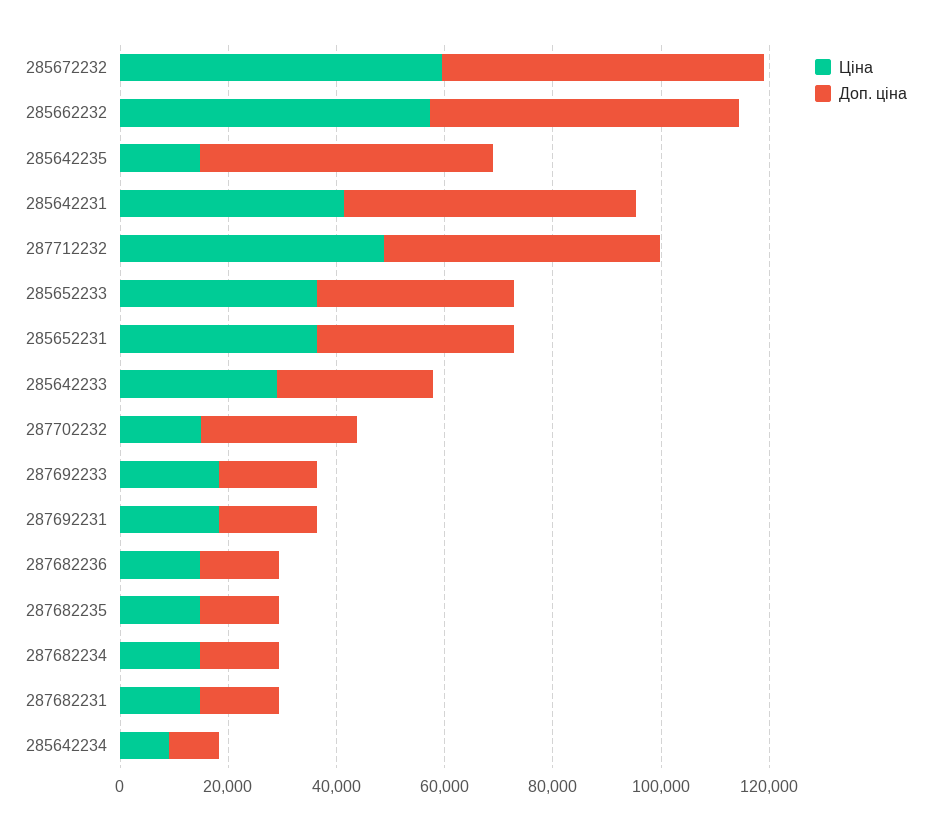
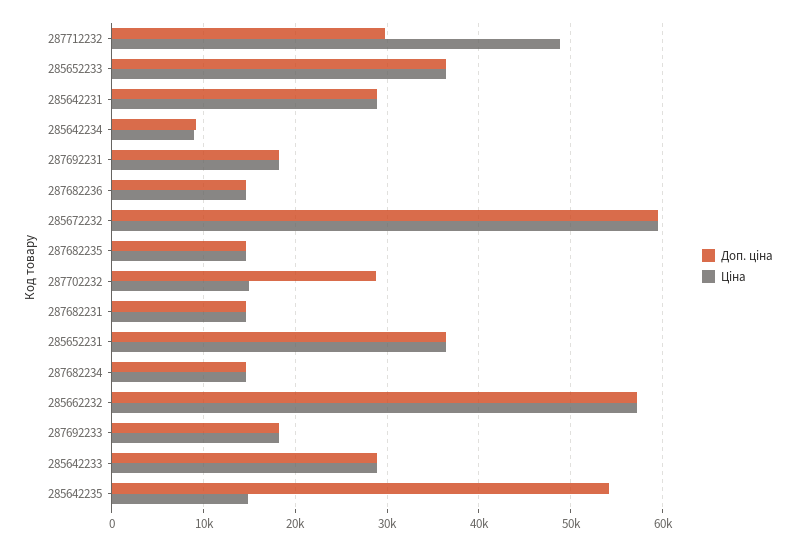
Ціна, 285642231: 40000 -> 29000
Доп. ціна, 285642231: 55000 -> 29000
Доп. ціна, 287712232: 50000 -> 30000

